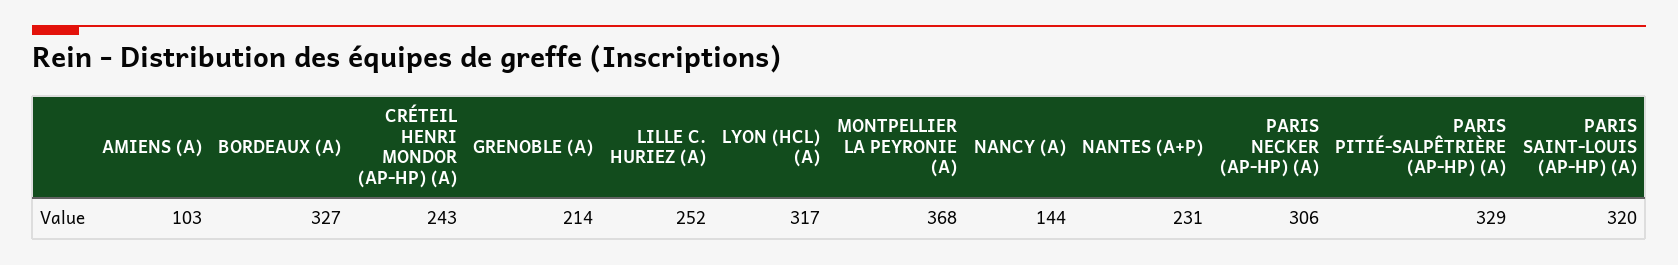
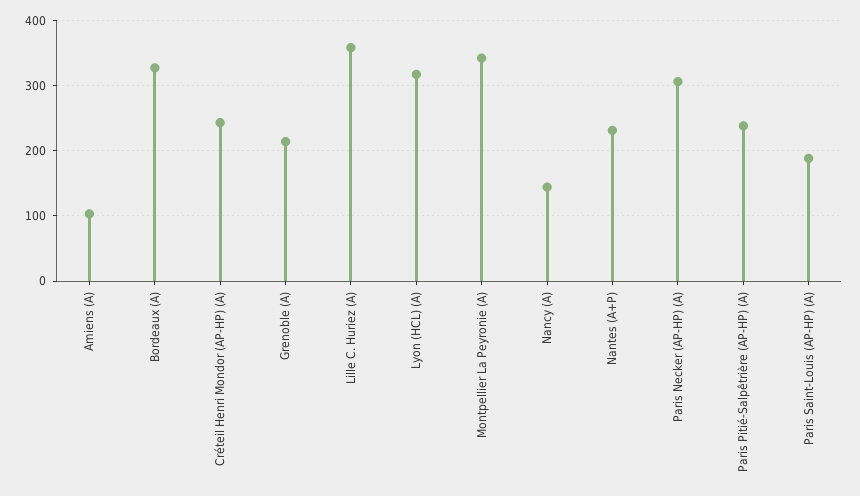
LILLE C. HURIEZ (A): 252 -> 360
MONTPELLIER LA PEYRONIE (A): 368 -> 340
PARIS PITIÉ-SALPÊTRIÈRE (AP-HP) (A): 329 -> 240
PARIS SAINT-LOUIS (AP-HP) (A): 320 -> 190

